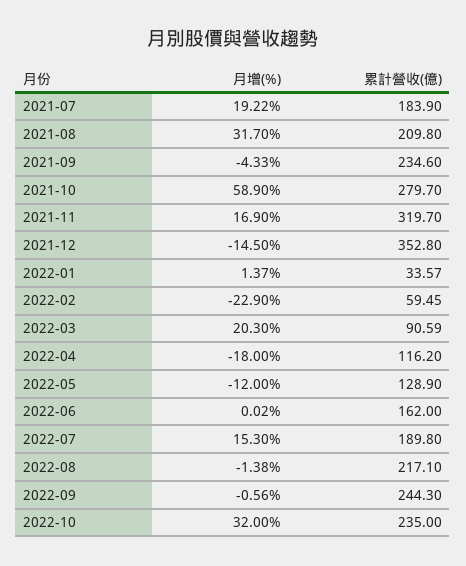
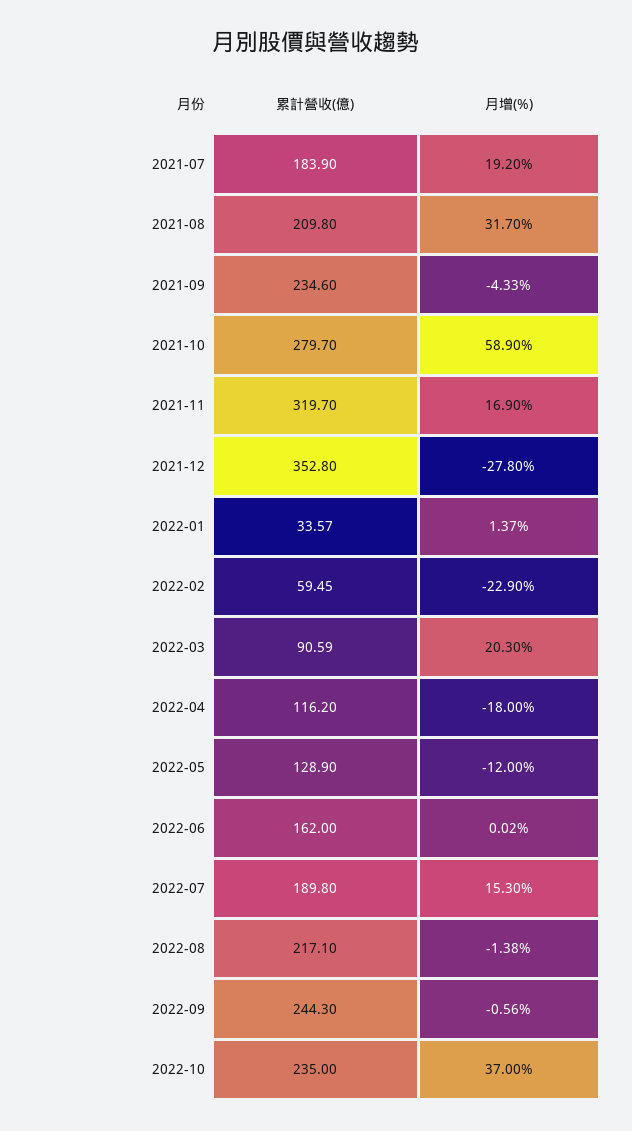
月增(%), 2021-07: 19.22 -> 19.2
月增(%), 2021-12: -14.5 -> -27.8
月增(%), 2022-10: 32 -> 37

